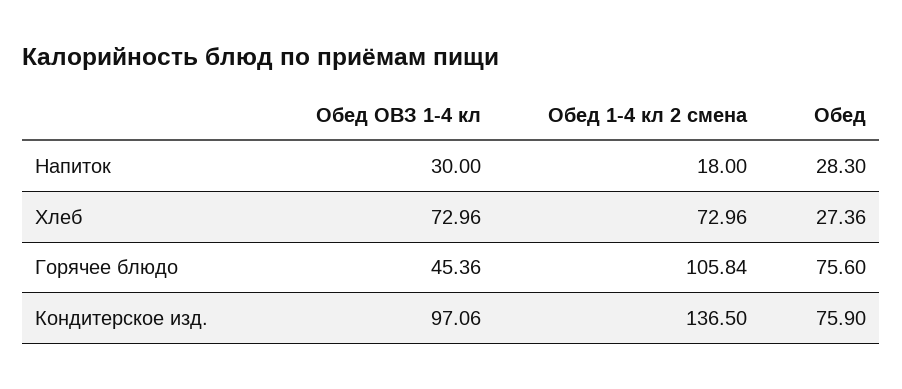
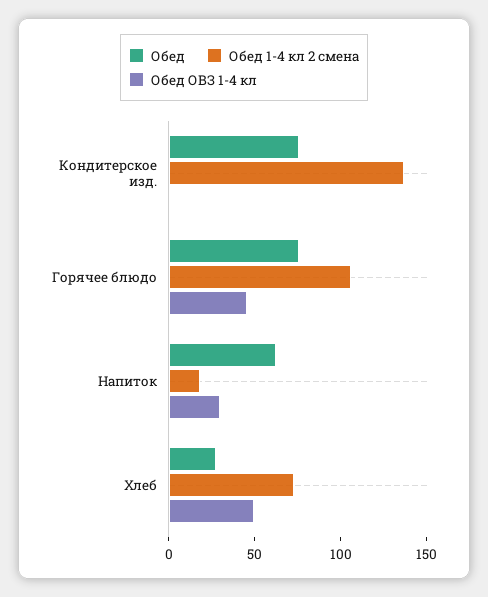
Обед, Напиток: 28.3 -> 60
Обед ОВЗ 1-4 кл, Хлеб: 72.96 -> 50
Обед ОВЗ 1-4 кл, Кондитерское изд.: 97.06 -> 0

